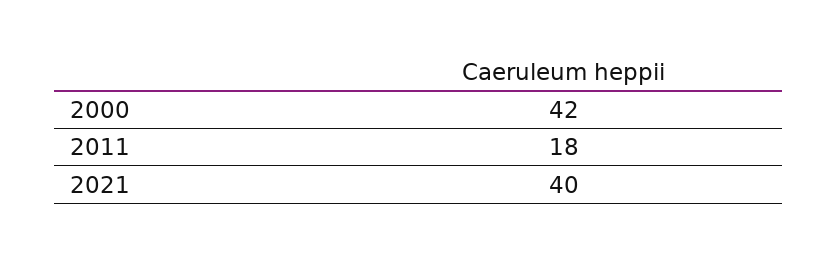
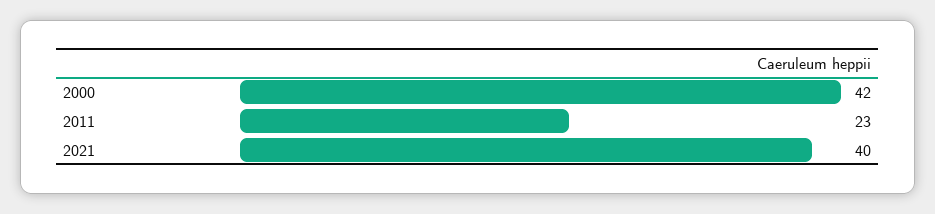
2011: 18 -> 23

